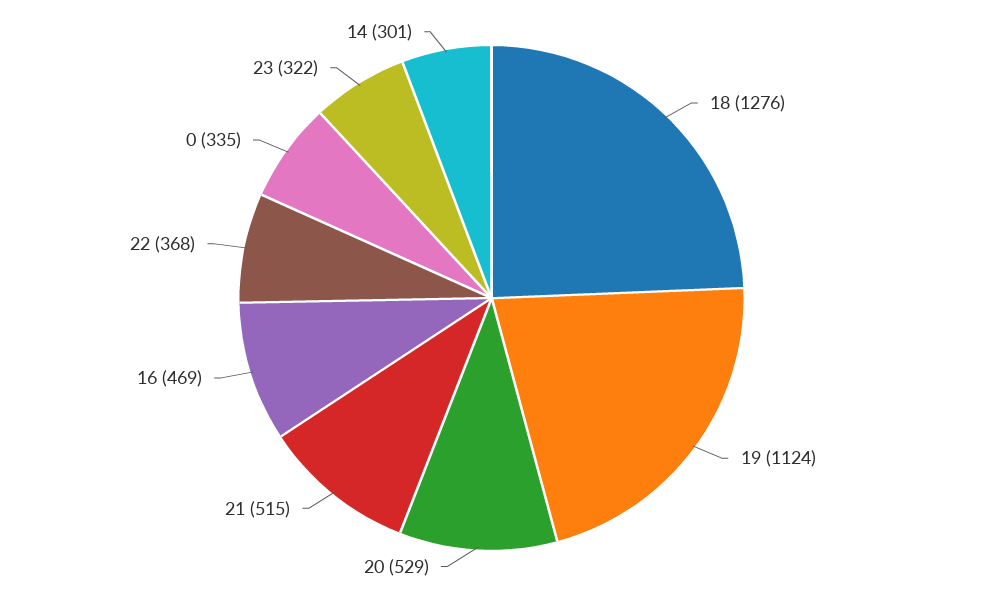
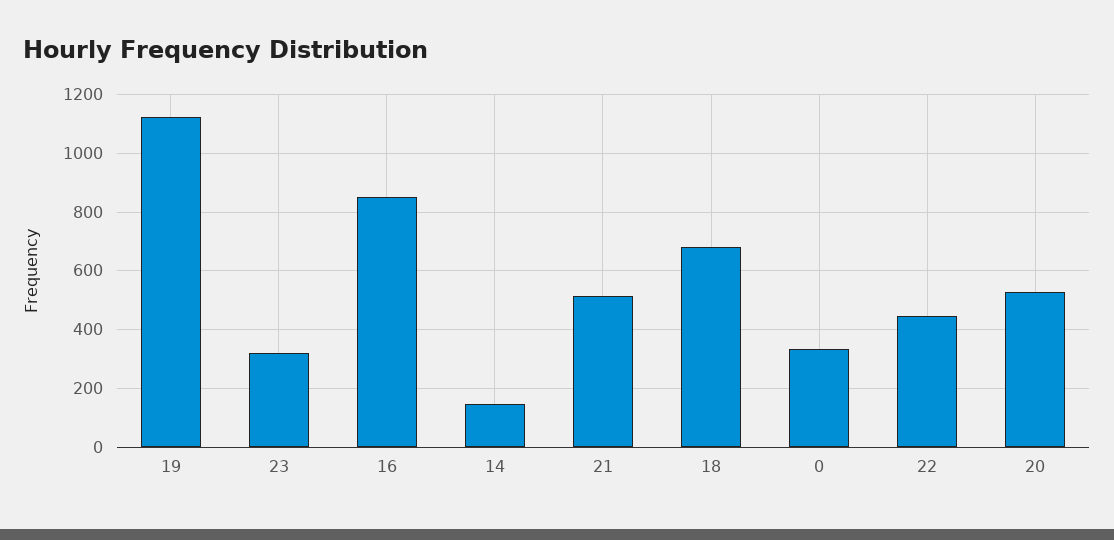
18: 1276 -> 675
16: 469 -> 850
22: 368 -> 450
14: 301 -> 150

